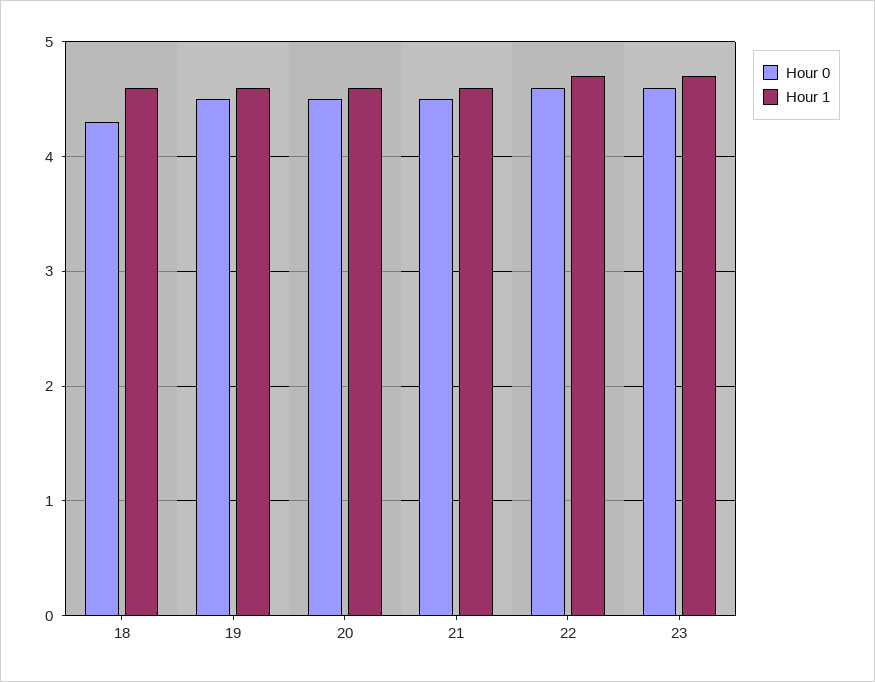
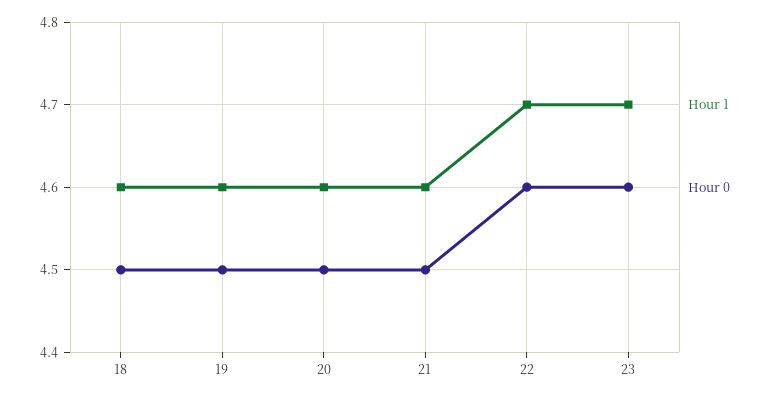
Hour 0, 18: 4.3 -> 4.5

